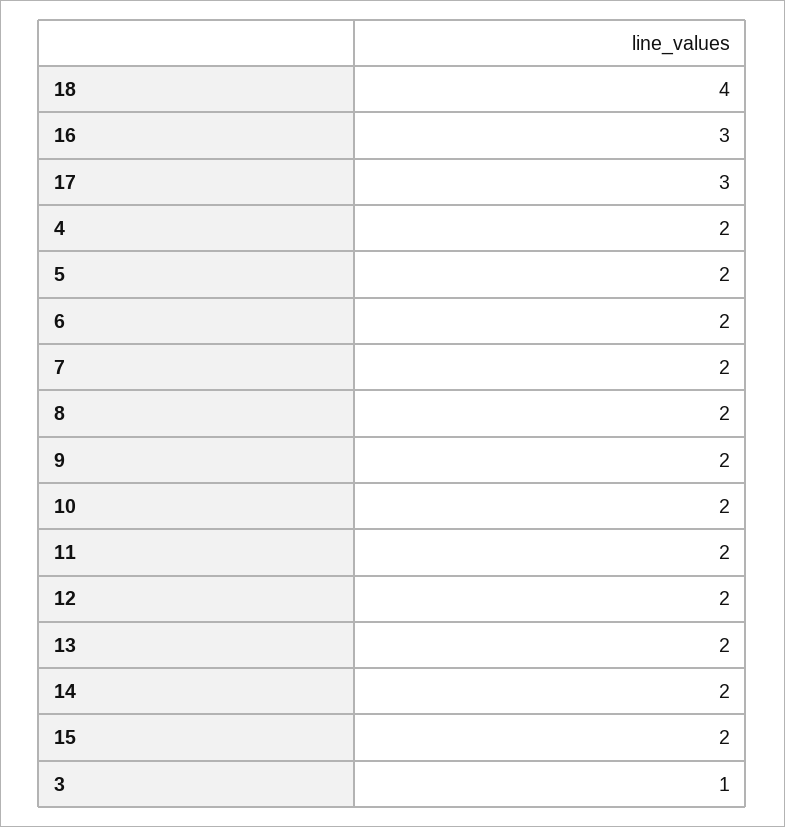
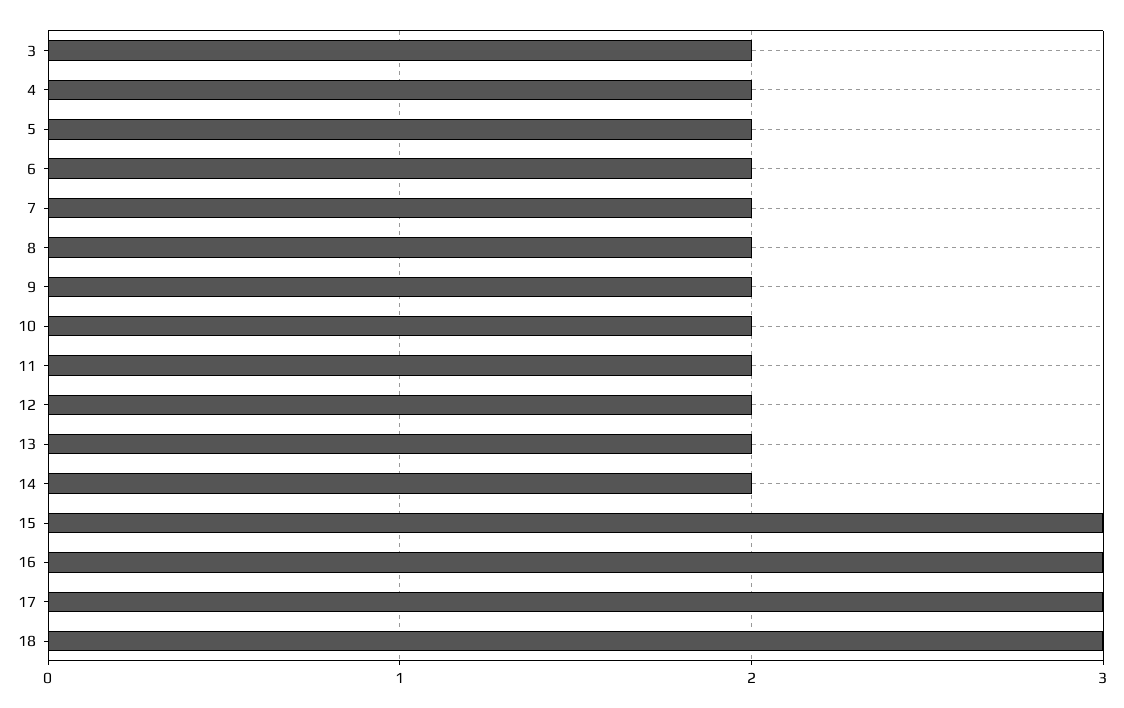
18: 4 -> 3
15: 2 -> 3
3: 1 -> 2

